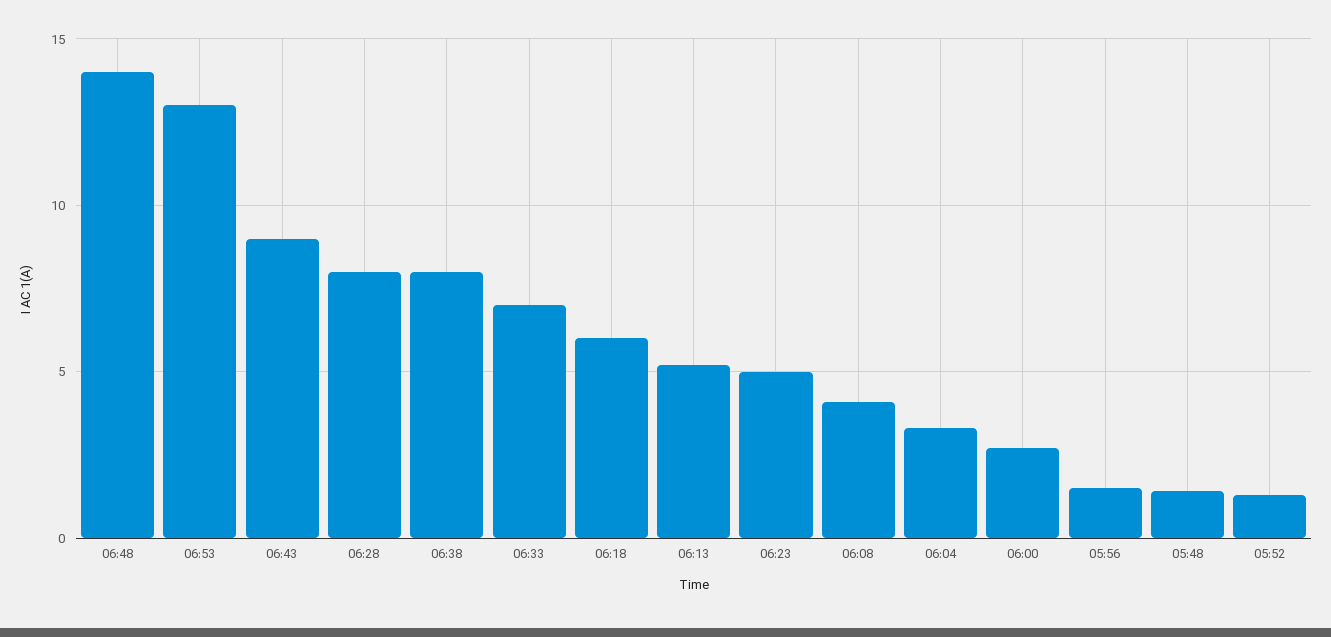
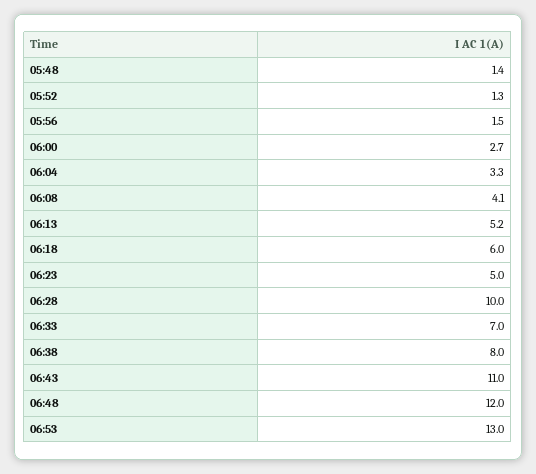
06:48: 14 -> 12
06:43: 9 -> 11
06:28: 8 -> 10

